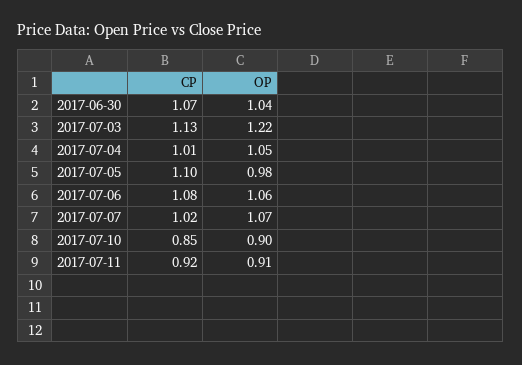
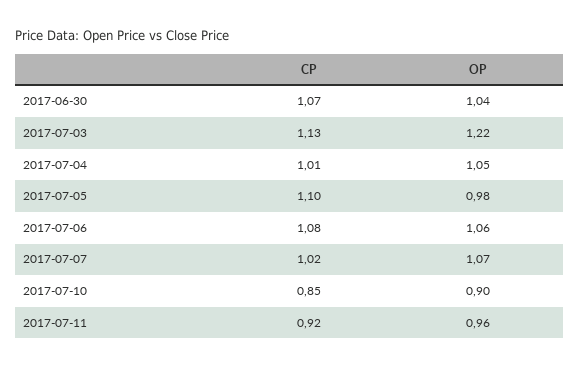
OP, 2017-07-11: 0.91 -> 0.96

